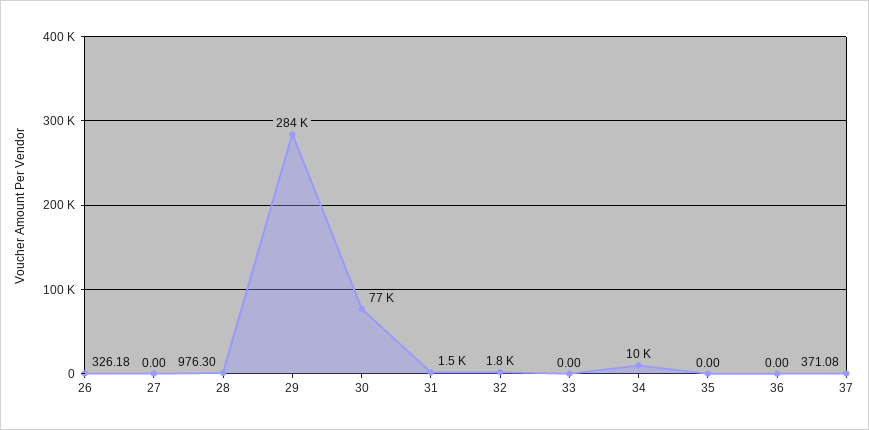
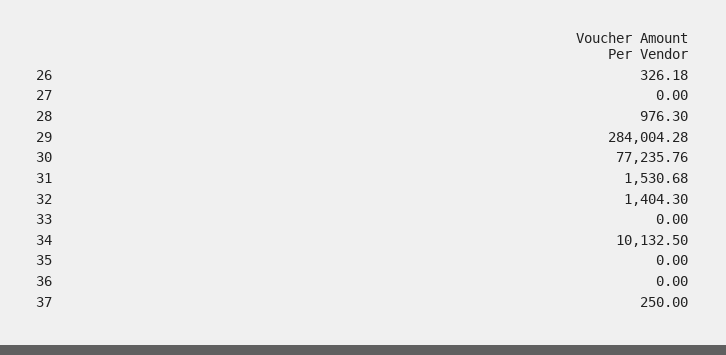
32: 1800 -> 1404.3
37: 371.08 -> 250

